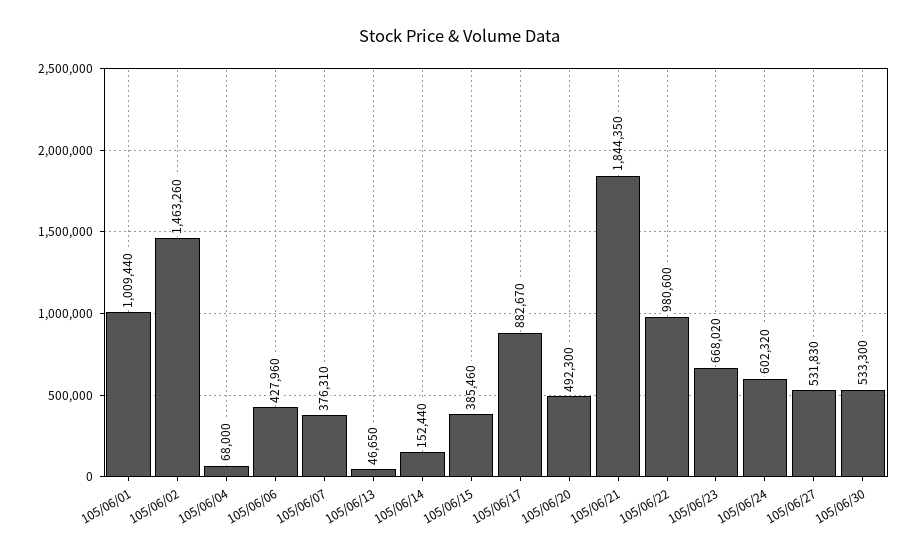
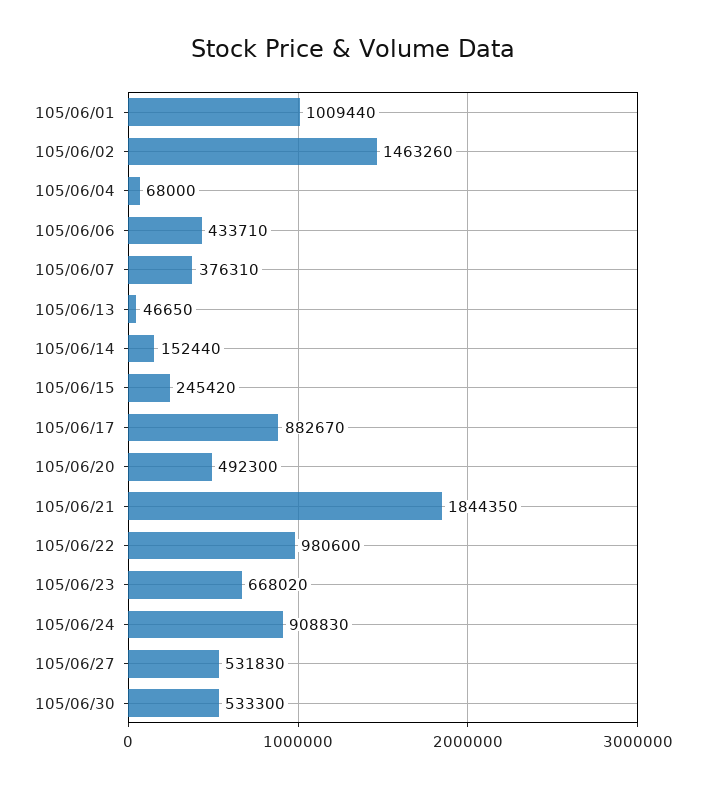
105/06/06: 427960 -> 433710
105/06/15: 385460 -> 245420
105/06/24: 602320 -> 908830

